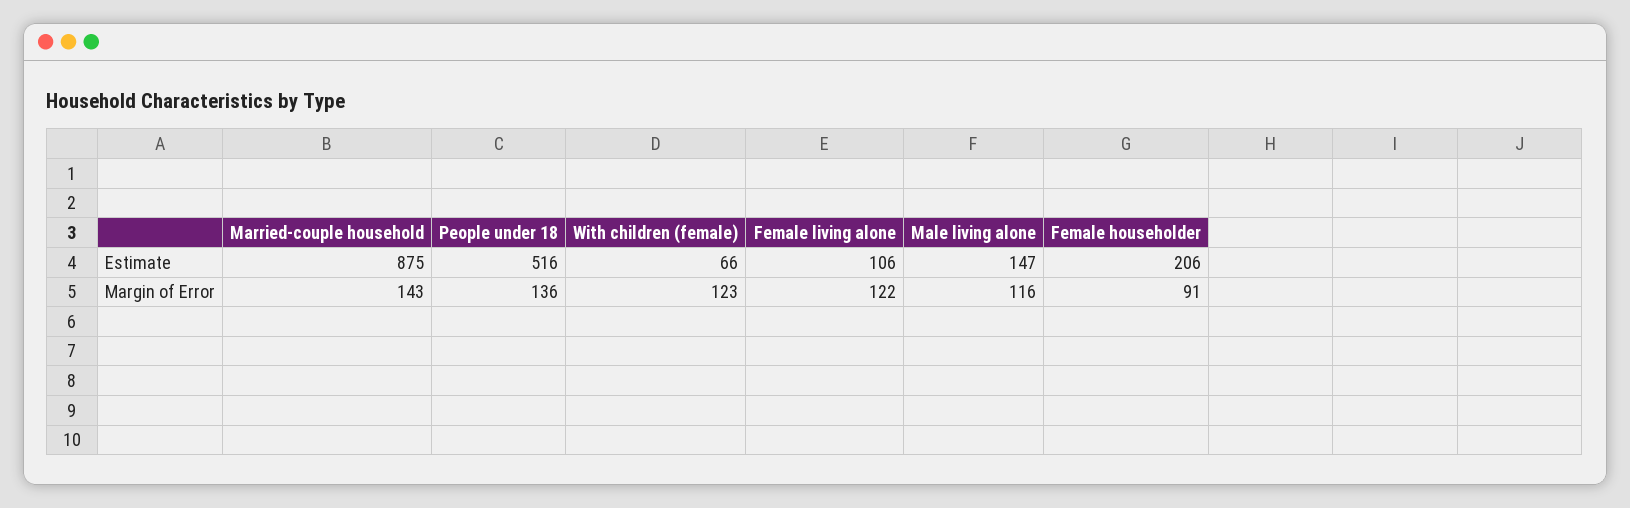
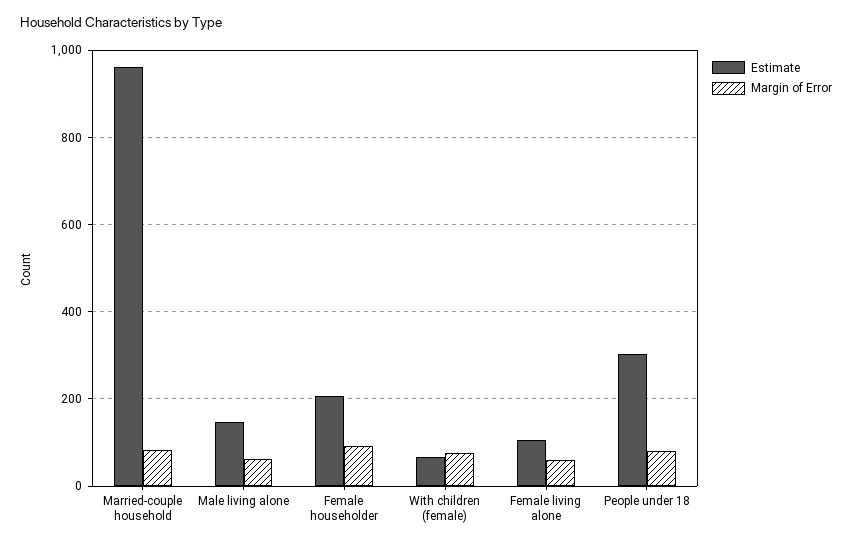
Estimate, Married-couple household: 875 -> 960
Estimate, People under 18: 516 -> 300
Margin of Error, Married-couple household: 143 -> 80
Margin of Error, People under 18: 136 -> 80
Margin of Error, With children (female): 123 -> 80
Margin of Error, Female living alone: 122 -> 60
Margin of Error, Male living alone: 116 -> 60

